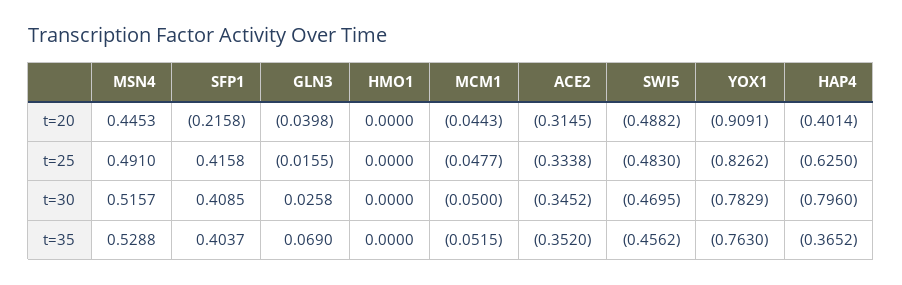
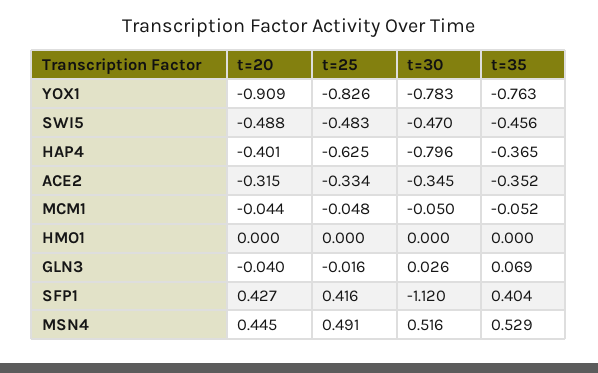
SFP1, t=20: -0.2158 -> 0.427
SFP1, t=30: 0.4085 -> -1.12

